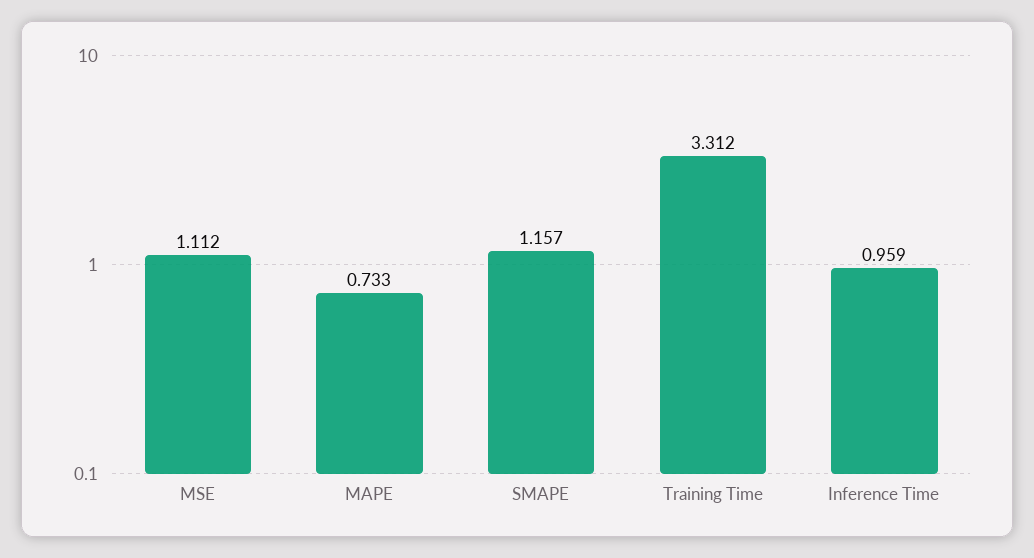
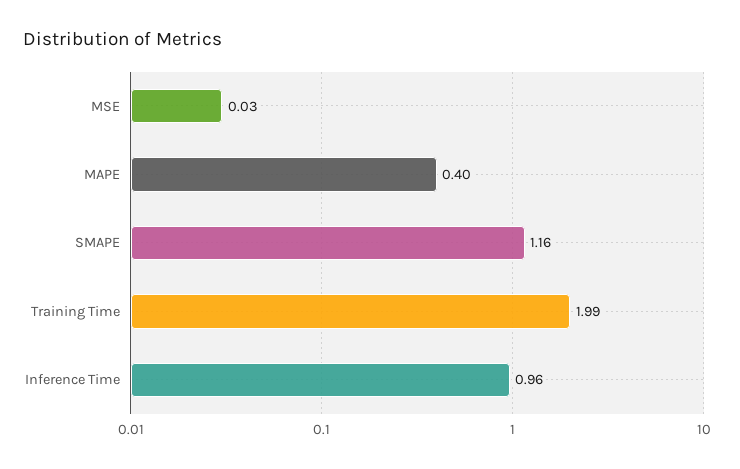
MSE: 1.112 -> 0.03
MAPE: 0.733 -> 0.4
Training Time: 3.312 -> 1.99

